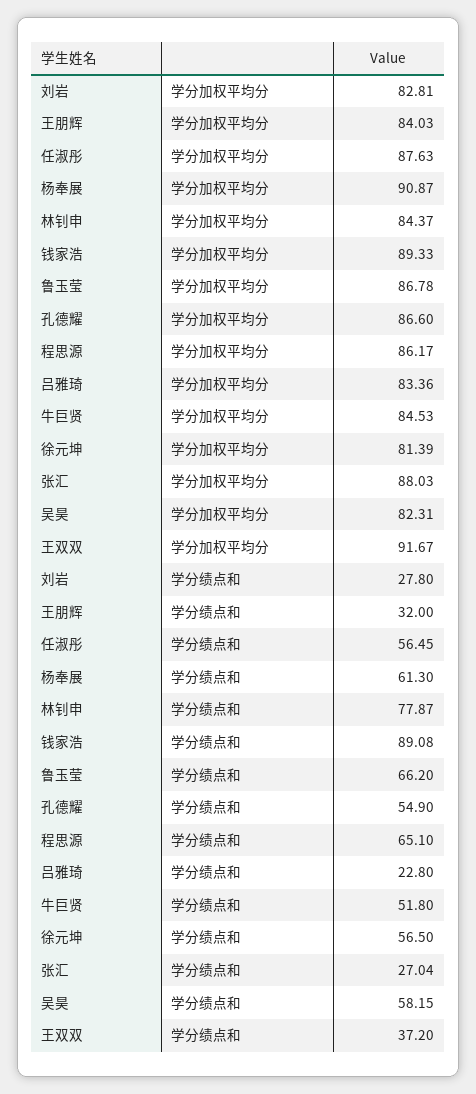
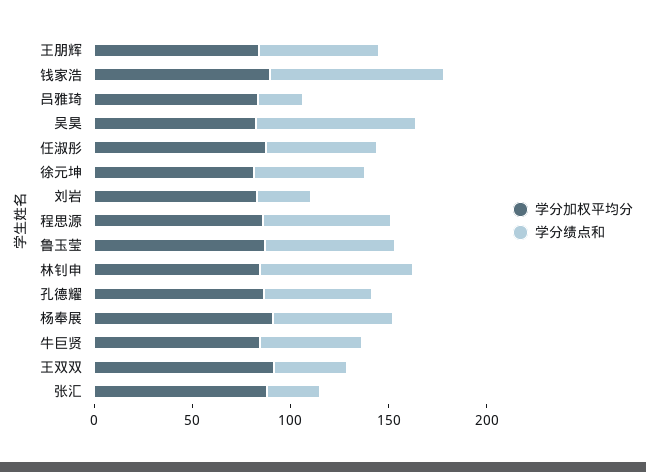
学分绩点和, 王朋辉: 32 -> 60
学分绩点和, 吴昊: 58.15 -> 80

